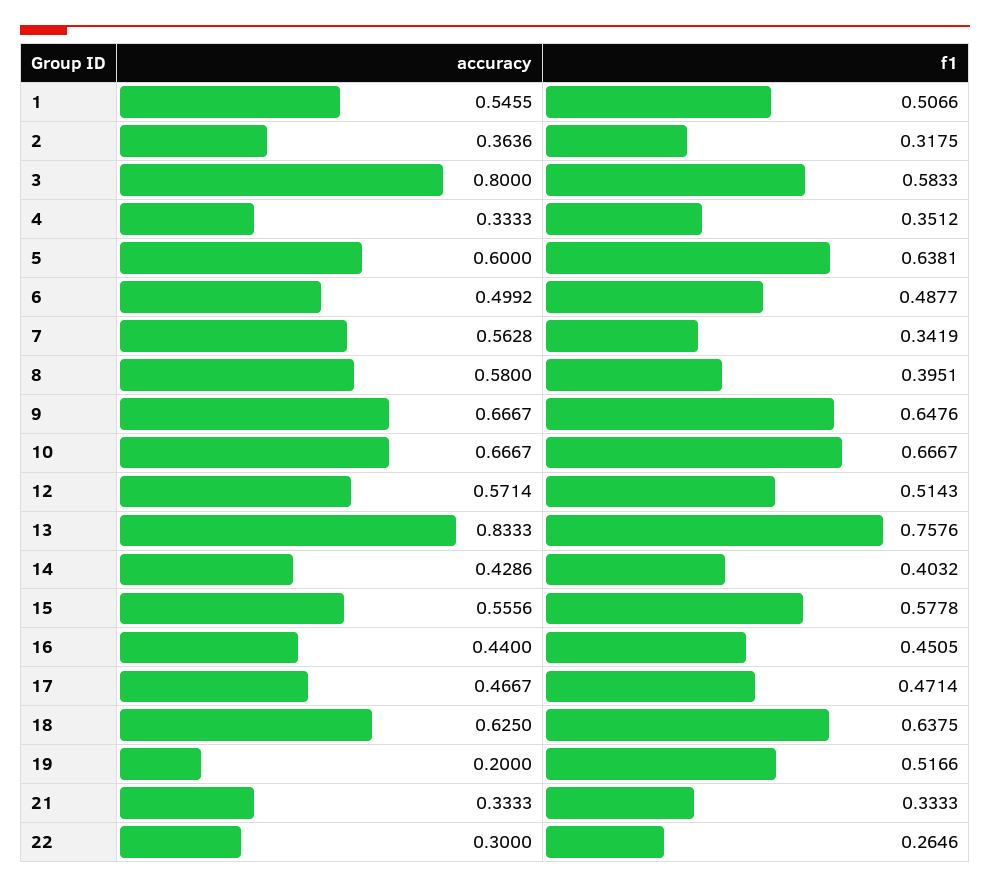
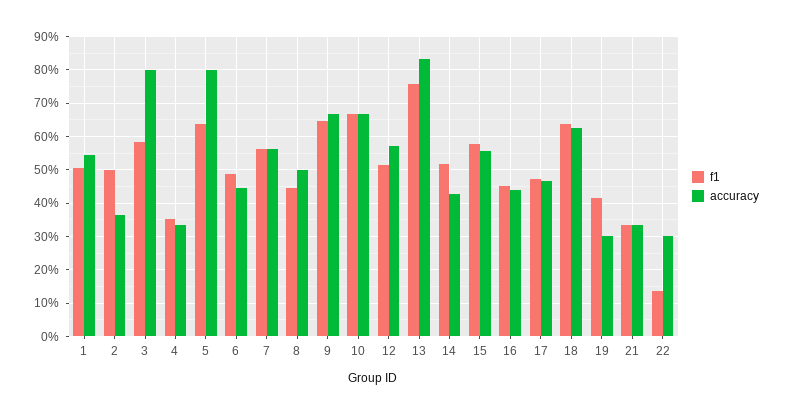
f1, 2: 0.3175 -> 0.5
accuracy, 5: 0.6 -> 0.8
accuracy, 6: 0.4992 -> 0.44
f1, 7: 0.3419 -> 0.56
accuracy, 8: 0.58 -> 0.5
f1, 8: 0.3951 -> 0.44
f1, 14: 0.4032 -> 0.52
accuracy, 19: 0.2 -> 0.3
f1, 19: 0.5166 -> 0.42
f1, 22: 0.2646 -> 0.14

